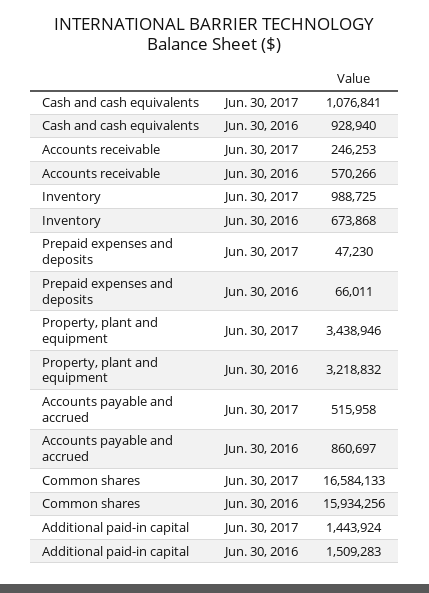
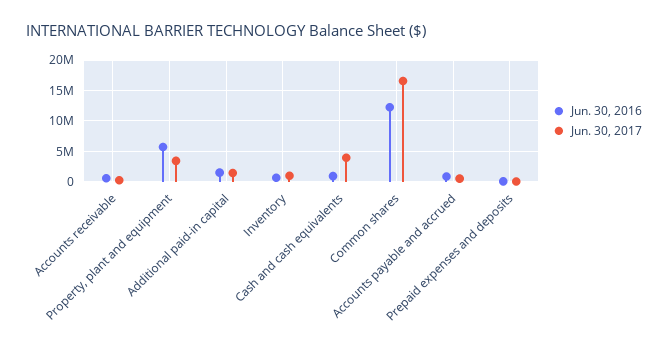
Jun. 30, 2017, Cash and cash equivalents: 1076841 -> 4000000
Jun. 30, 2016, Property, plant and equipment: 3218832 -> 6000000
Jun. 30, 2016, Common shares: 15934256 -> 12000000

